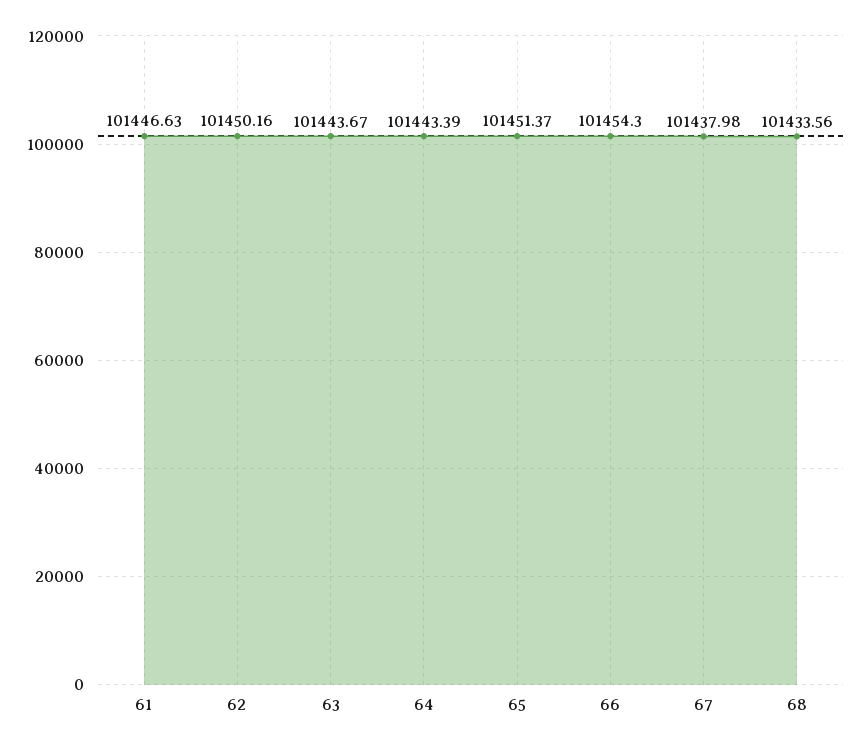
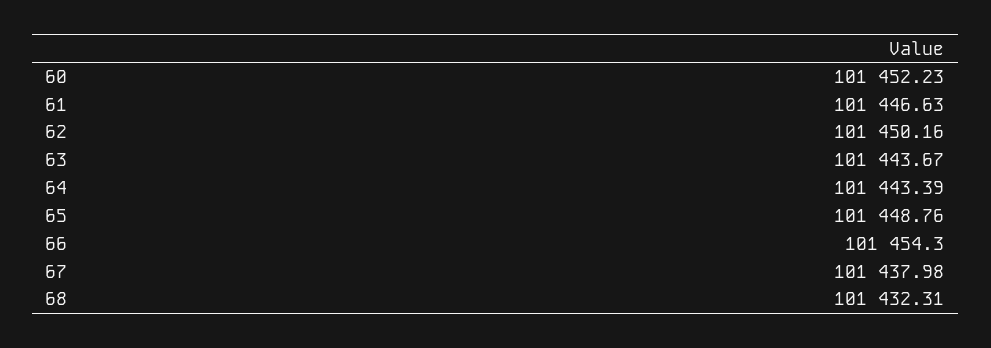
65: 101451.37 -> 101448.76
68: 101433.56 -> 101432.31
60: none -> 101452.23

